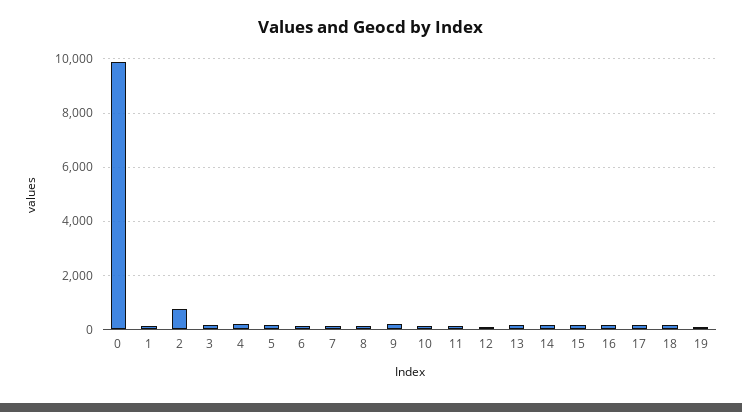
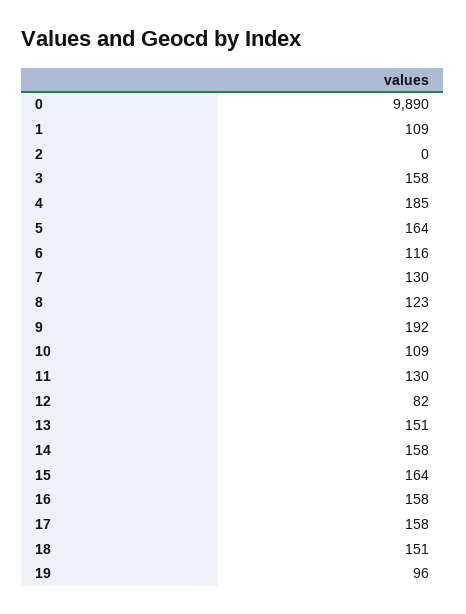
2: 750 -> 0

